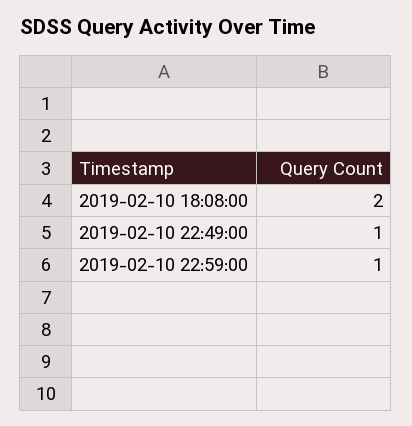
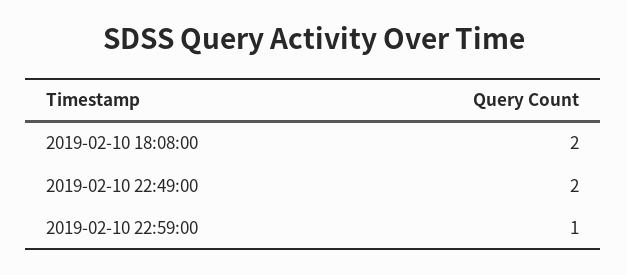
2019-02-10 22:49:00: 1 -> 2

